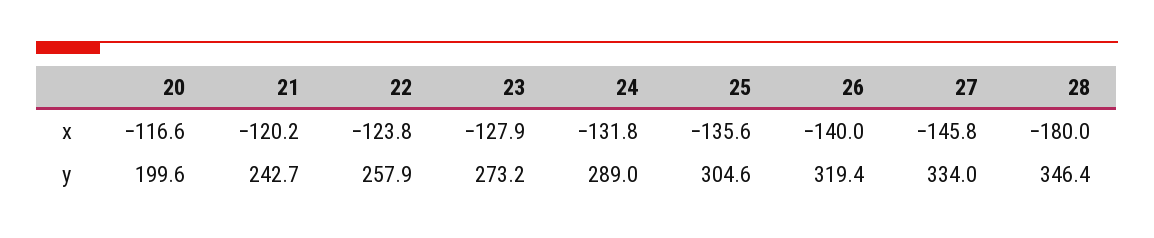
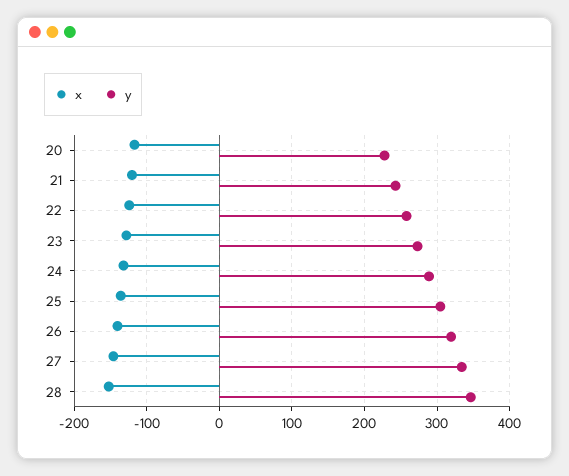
x, 28: -180 -> -150
y, 20: 199.6 -> 230

